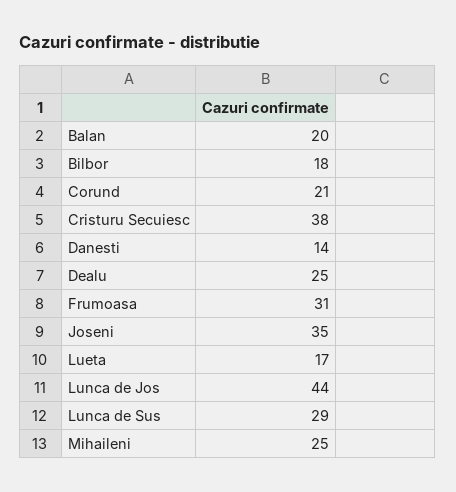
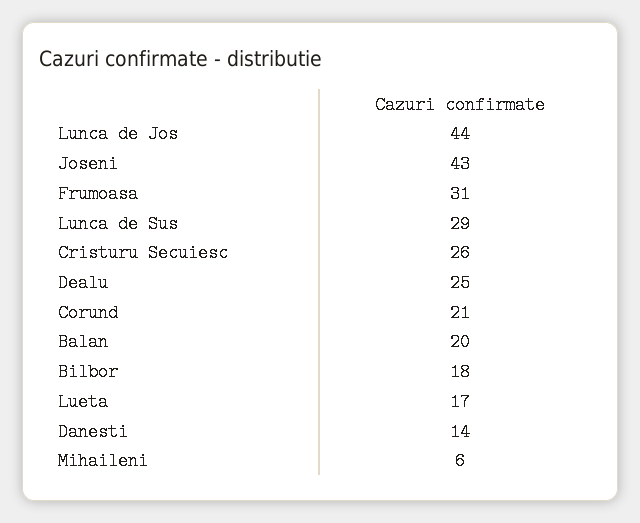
Cristuru Secuiesc: 38 -> 26
Joseni: 35 -> 43
Mihaileni: 25 -> 6

